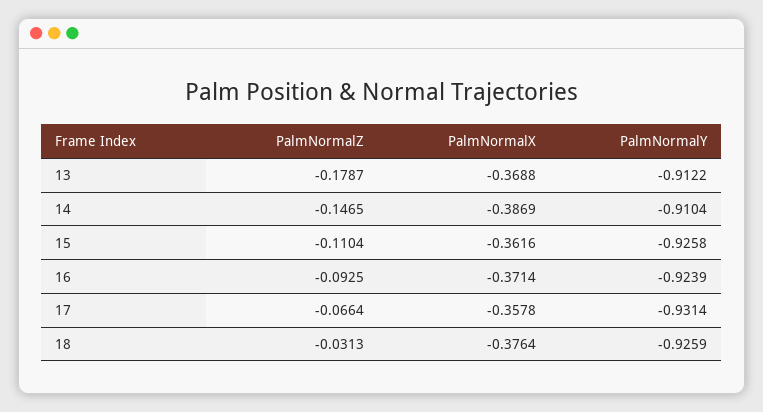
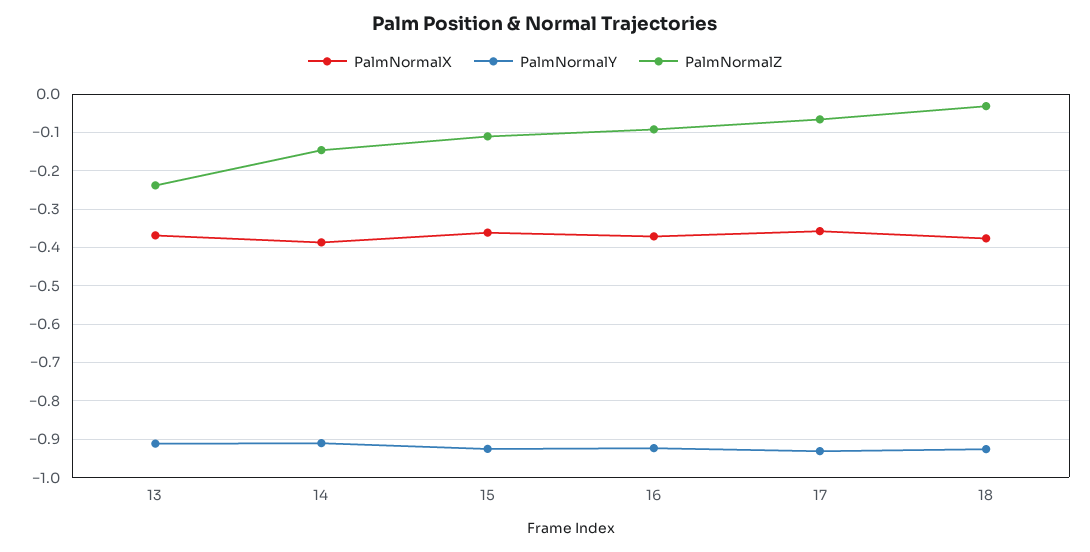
PalmNormalZ, 13: -0.1787 -> -0.24

